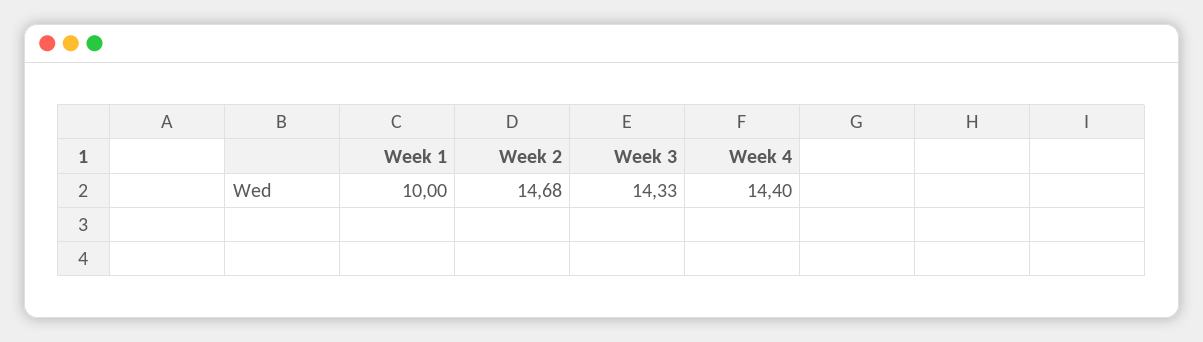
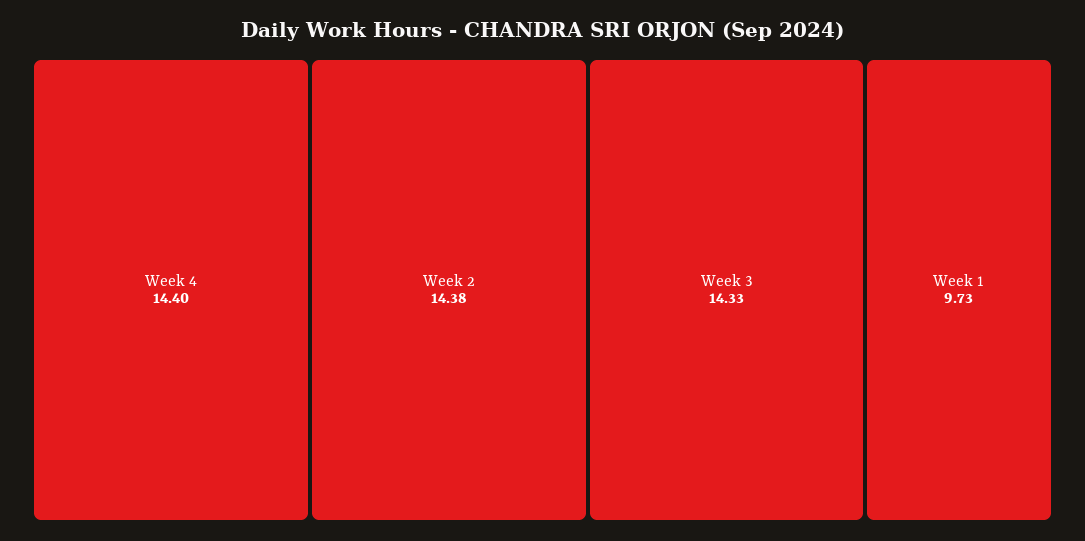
Week 1: 10 -> 9.73
Week 2: 14.68 -> 14.38

